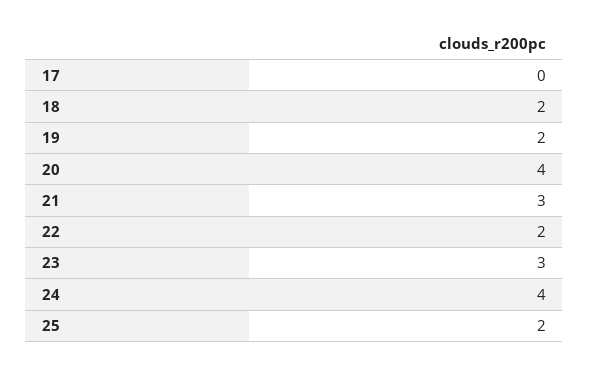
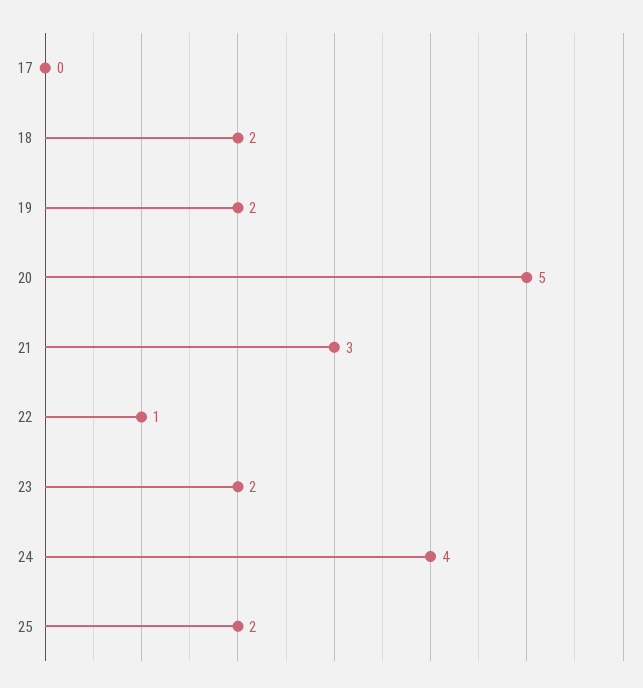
20: 4 -> 5
22: 2 -> 1
23: 3 -> 2

